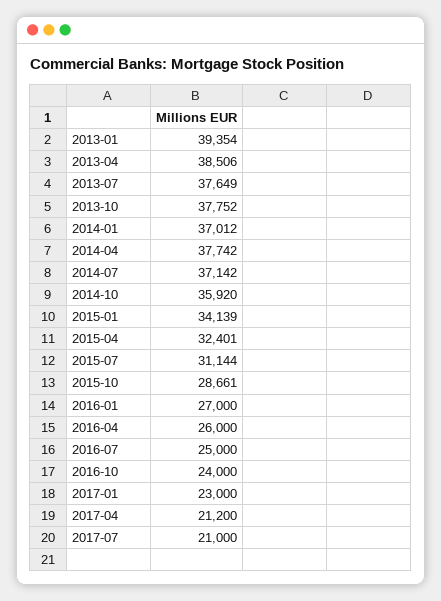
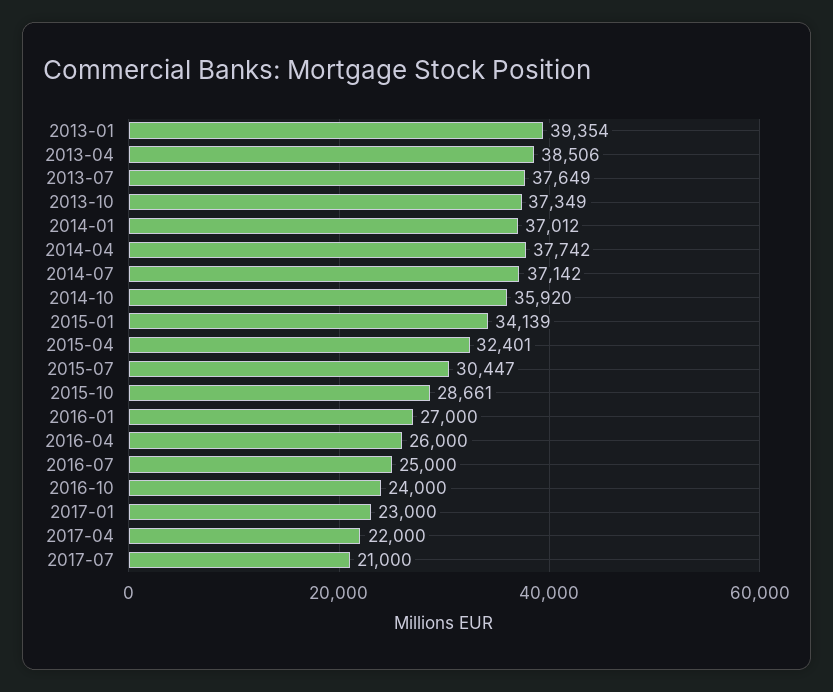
2013-10: 37752 -> 37349
2015-07: 31144 -> 30447
2017-04: 21200 -> 22000

